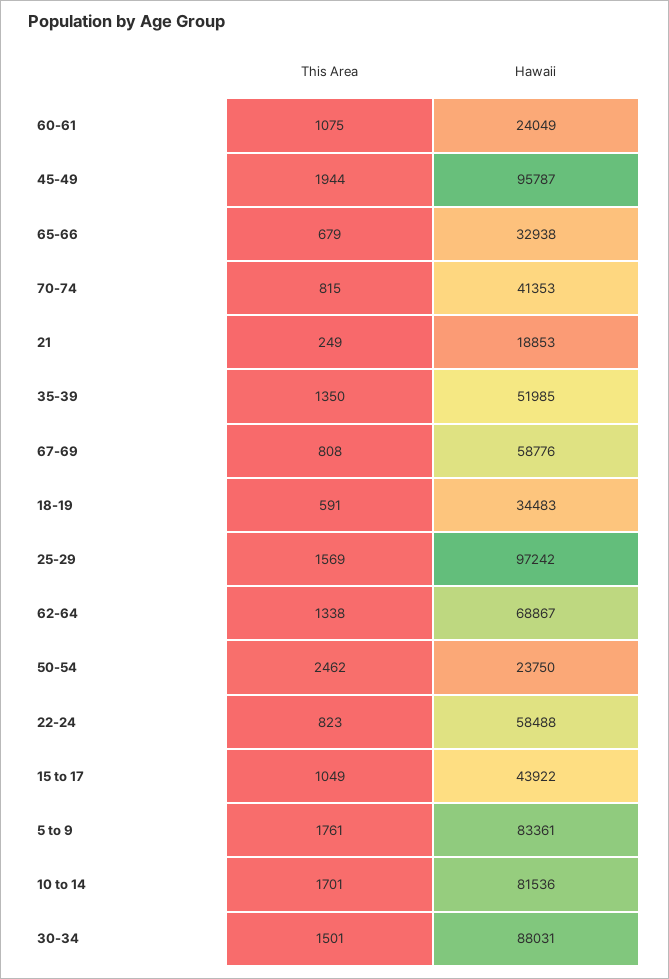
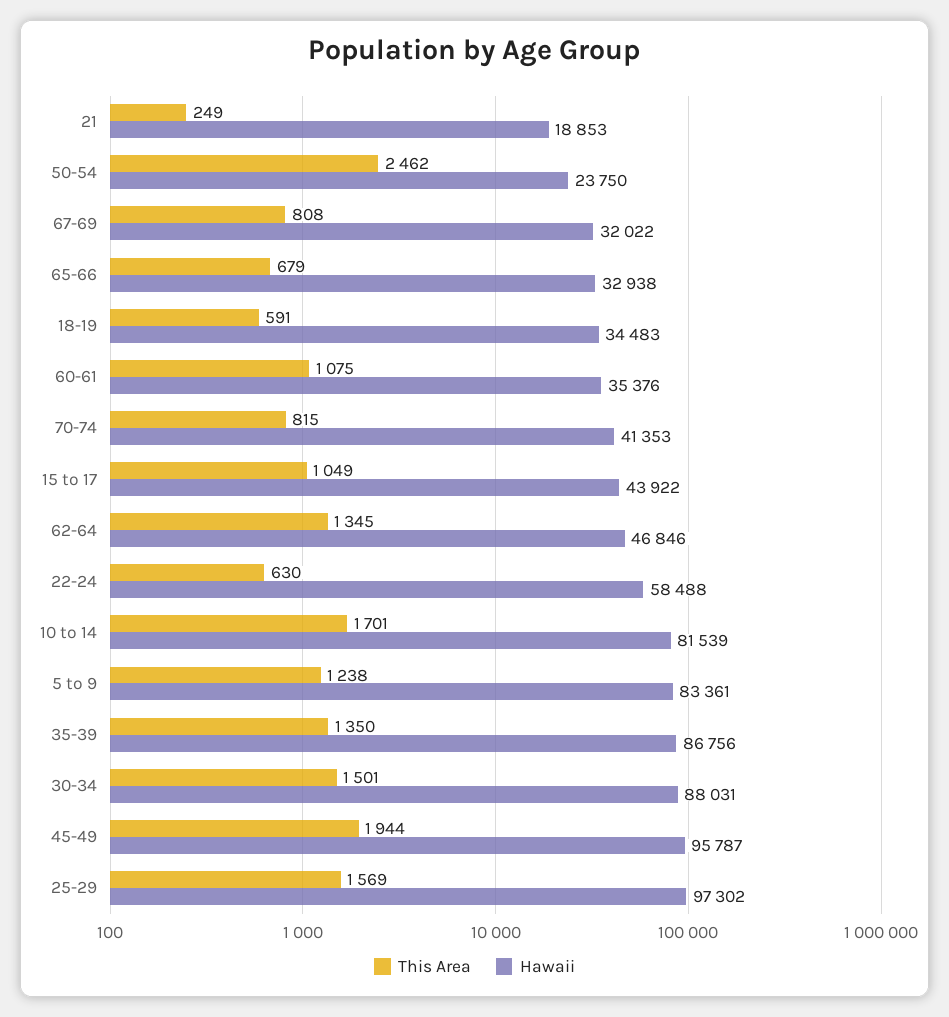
Hawaii, 60-61: 24049 -> 35376
Hawaii, 35-39: 51985 -> 86756
Hawaii, 67-69: 58776 -> 32022
Hawaii, 25-29: 97242 -> 97302
This Area, 62-64: 1338 -> 1345
Hawaii, 62-64: 68867 -> 46846
This Area, 22-24: 823 -> 630
This Area, 5 to 9: 1761 -> 1238
Hawaii, 10 to 14: 81536 -> 81539

